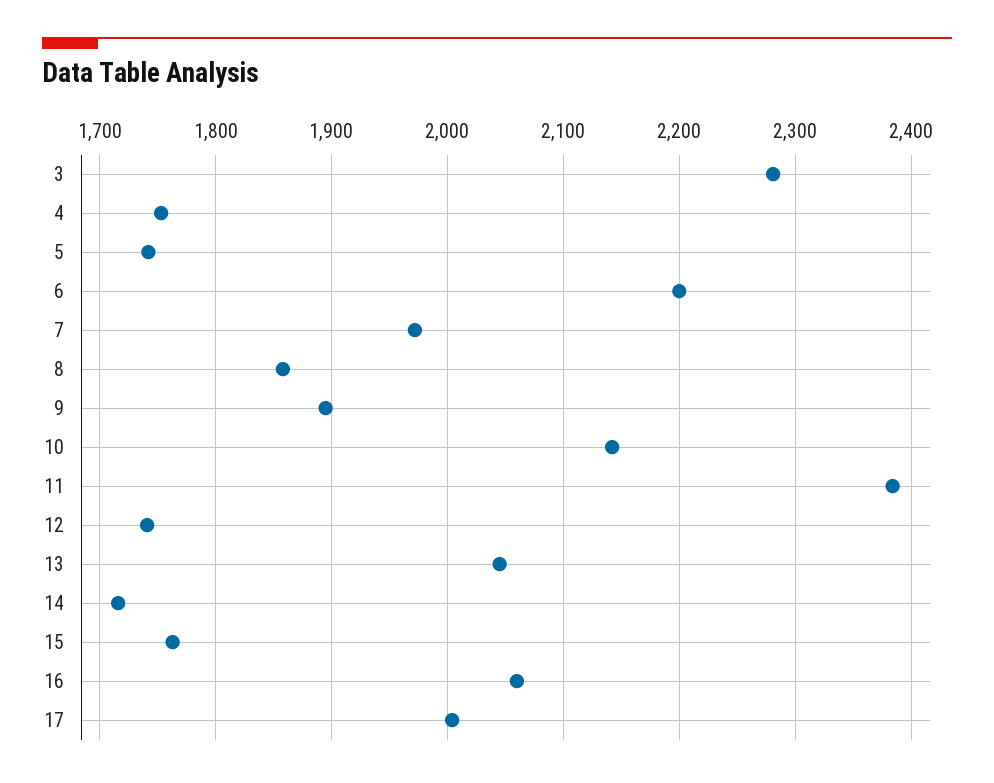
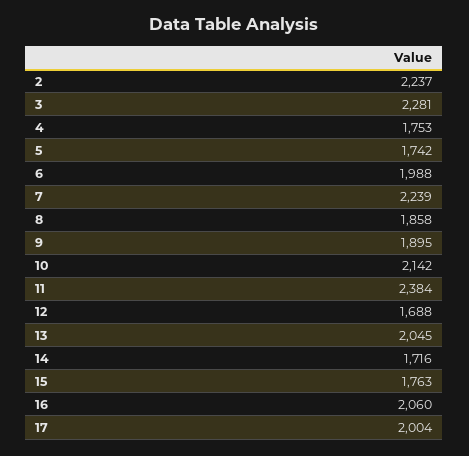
6: 2200 -> 1988
7: 1970 -> 2239
12: 1740 -> 1688
2: none -> 2237

